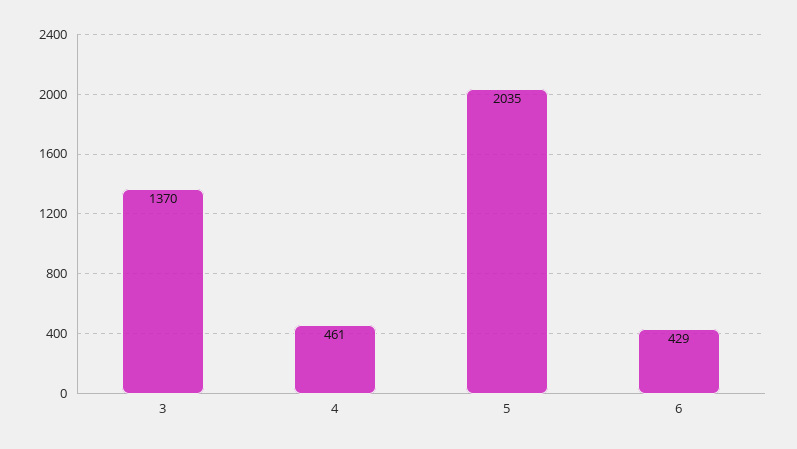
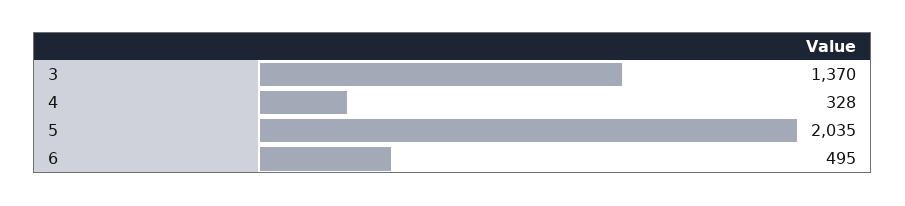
4: 461 -> 328
6: 429 -> 495

